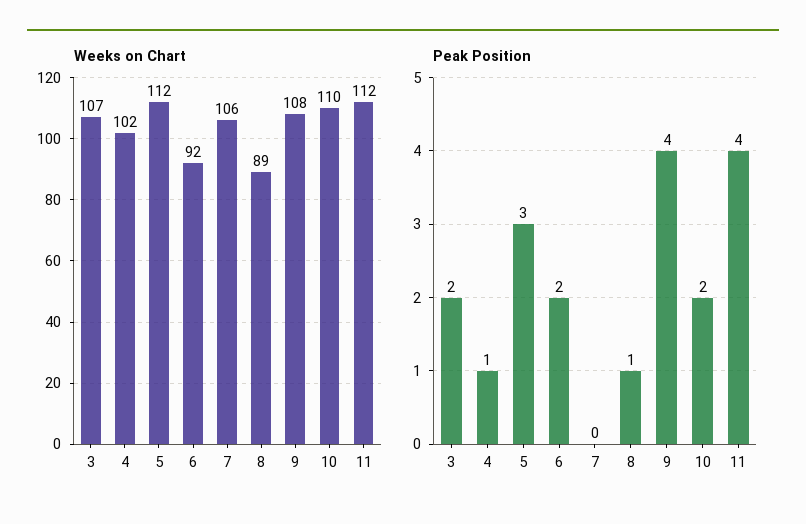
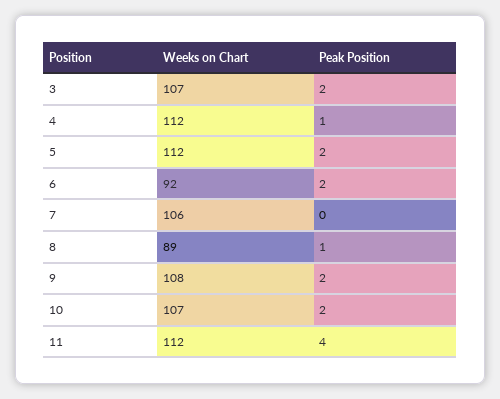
Weeks on Chart, 4: 102 -> 112
Weeks on Chart, 10: 110 -> 107
Peak Position, 5: 3 -> 2
Peak Position, 9: 4 -> 2

